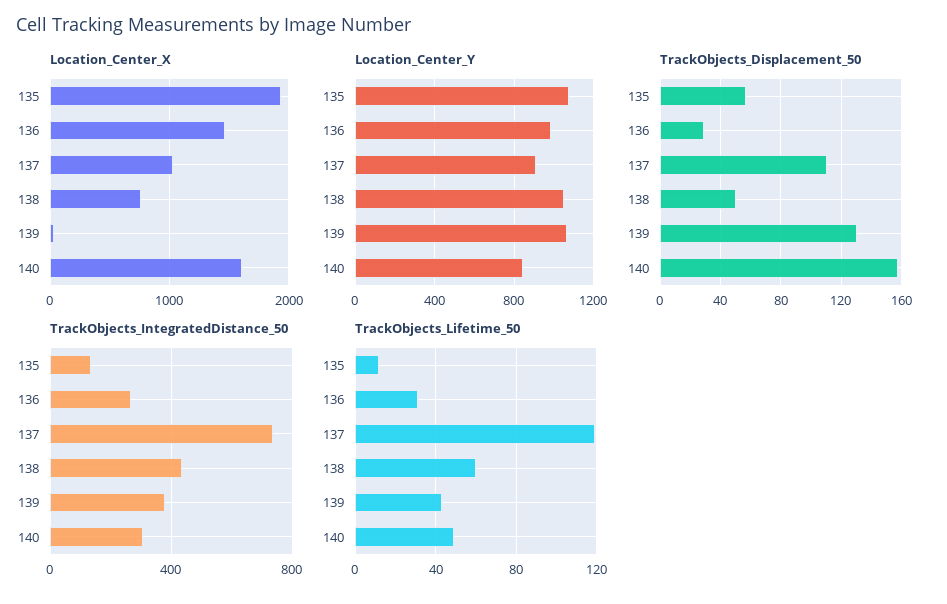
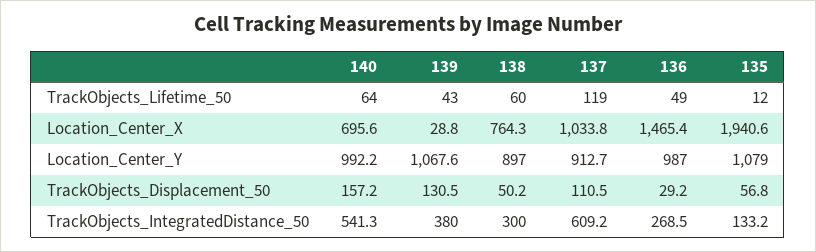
Location_Center_X, 140: 1600 -> 695.6
Location_Center_Y, 138: 1050 -> 897
Location_Center_Y, 140: 850 -> 992.2
TrackObjects_IntegratedDistance_50, 137: 750 -> 609.2
TrackObjects_IntegratedDistance_50, 138: 450 -> 300
TrackObjects_IntegratedDistance_50, 140: 300 -> 541.3
TrackObjects_Lifetime_50, 136: 30 -> 49
TrackObjects_Lifetime_50, 140: 50 -> 64

